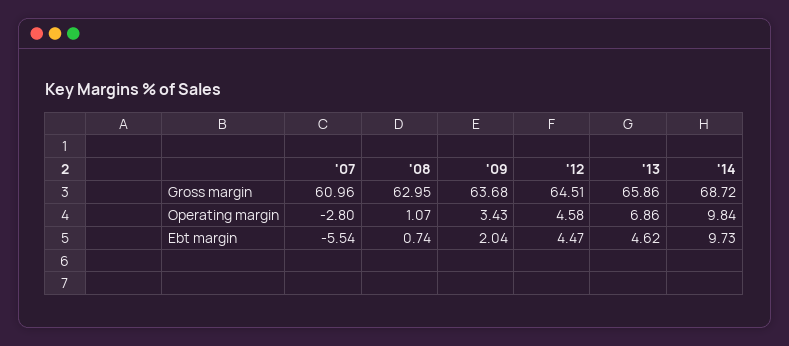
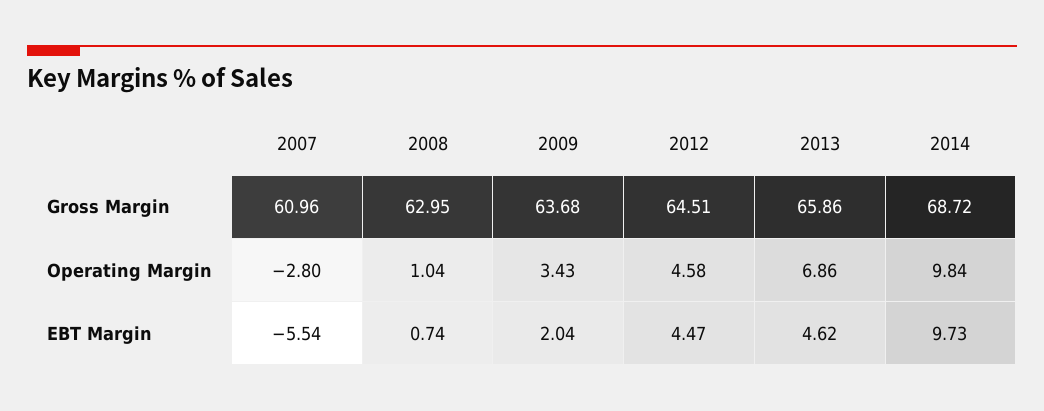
'08, Operating margin: 1.07 -> 1.04

